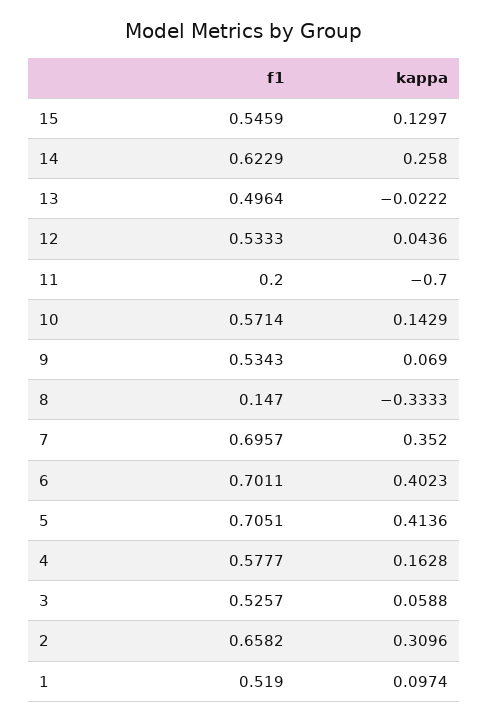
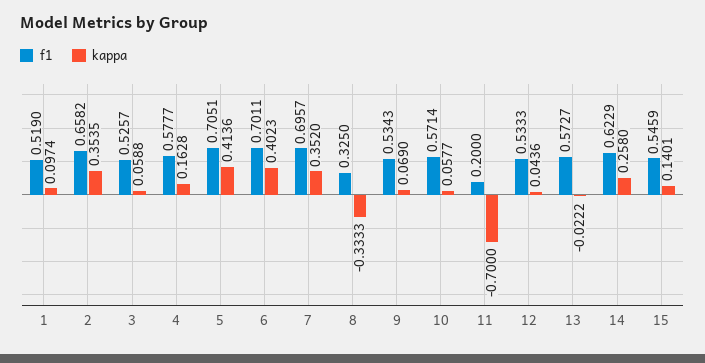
kappa, 15: 0.1297 -> 0.1401
f1, 13: 0.4964 -> 0.5727
kappa, 10: 0.1429 -> 0.0577
f1, 8: 0.147 -> 0.325
kappa, 2: 0.3096 -> 0.3535

